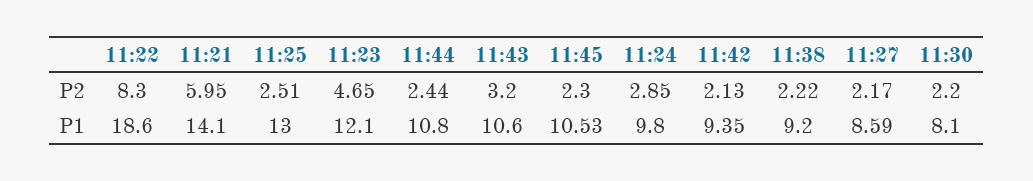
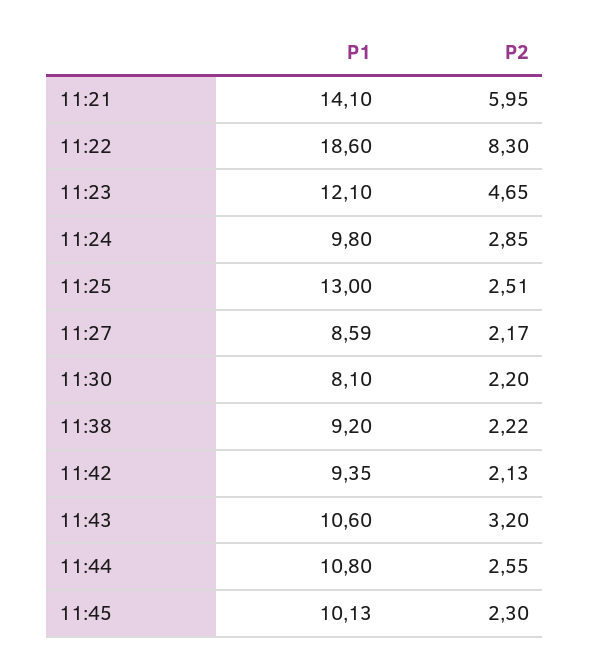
11:44, P2: 2.44 -> 2.55
11:45, P1: 10.53 -> 10.13

